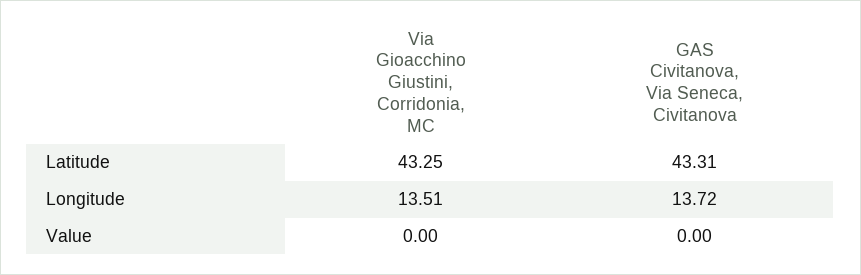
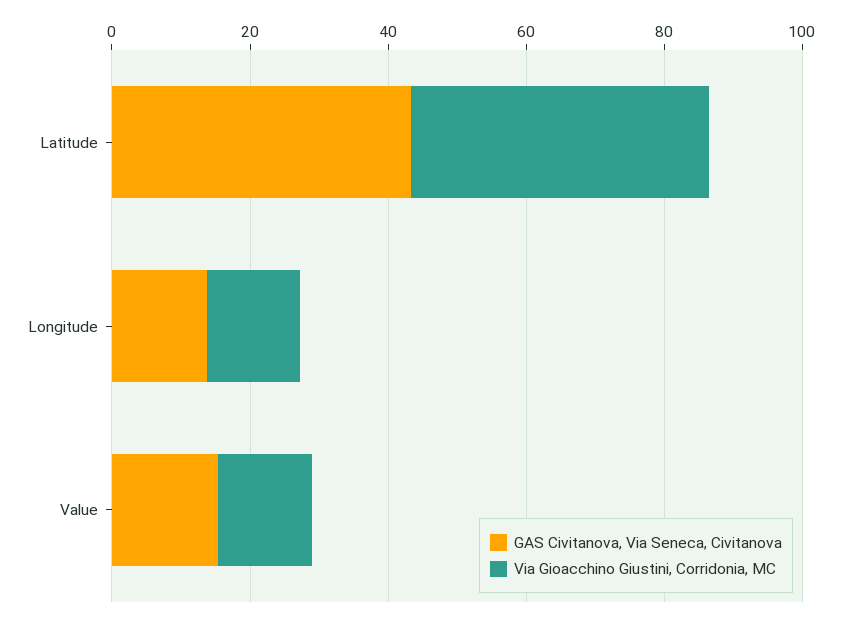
Via Gioacchino Giustini, Corridonia, MC, Value: 0 -> 15
GAS Civitanova, Via Seneca, Civitanova, Value: 0 -> 15

